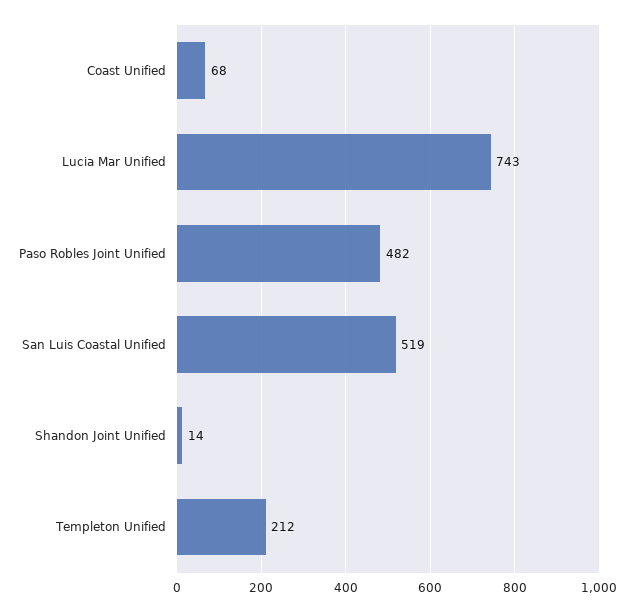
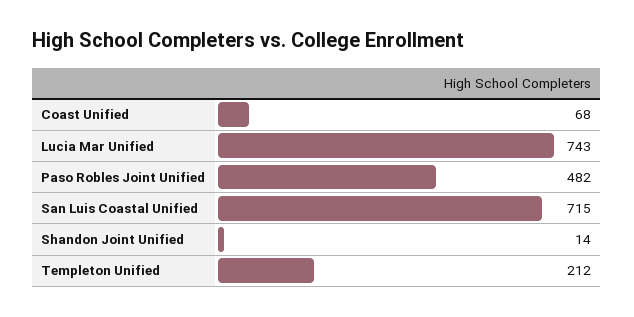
San Luis Coastal Unified: 519 -> 715

